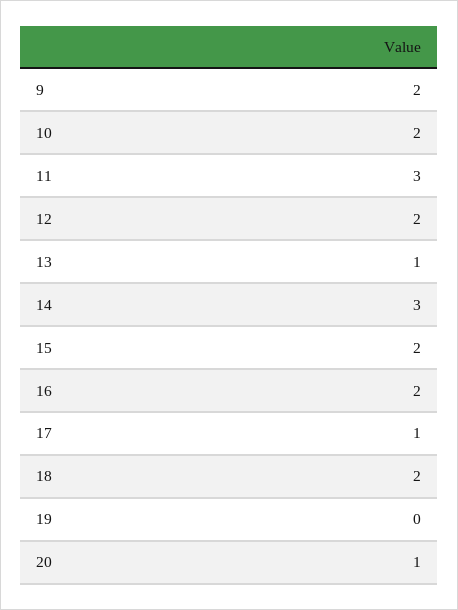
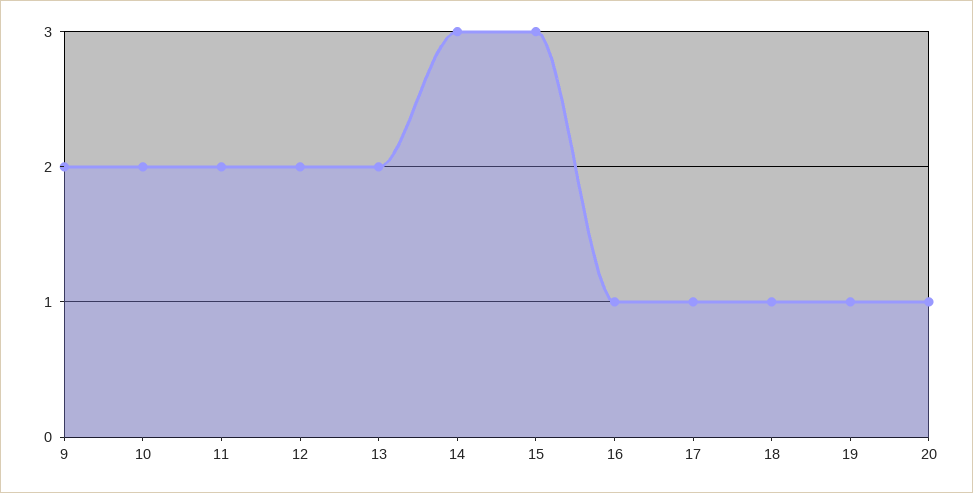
11: 3 -> 2
13: 1 -> 2
15: 2 -> 3
16: 2 -> 1
18: 2 -> 1
19: 0 -> 1

